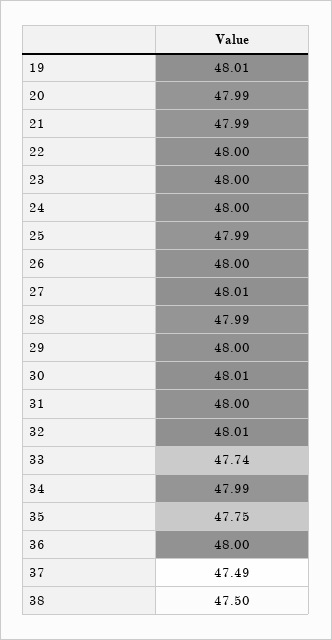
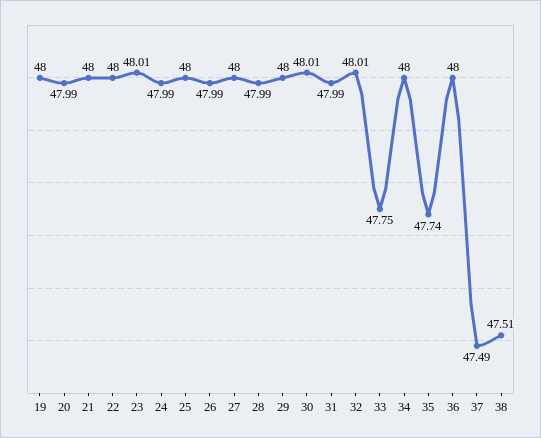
19: 48.01 -> 48
21: 47.99 -> 48
23: 48 -> 48.01
24: 48 -> 47.99
25: 47.99 -> 48
26: 48 -> 47.99
27: 48.01 -> 48
31: 48 -> 47.99
33: 47.74 -> 47.75
34: 47.99 -> 48
35: 47.75 -> 47.74
38: 47.5 -> 47.51

